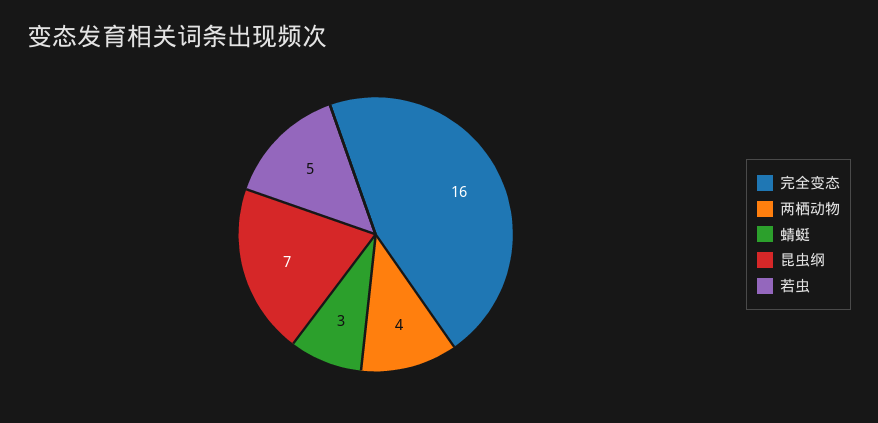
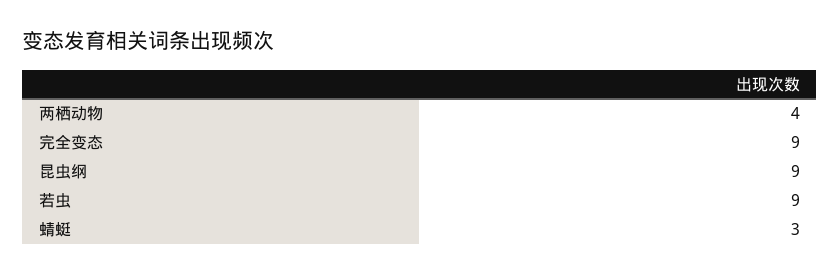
完全变态: 16 -> 9
昆虫纲: 7 -> 9
若虫: 5 -> 9

